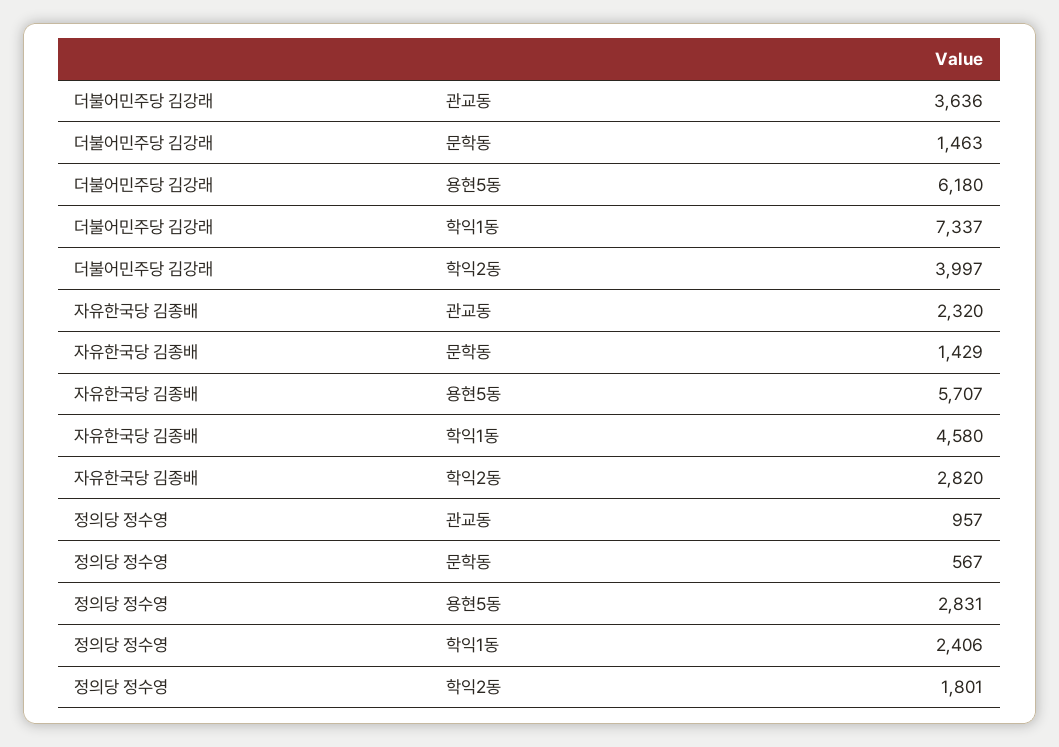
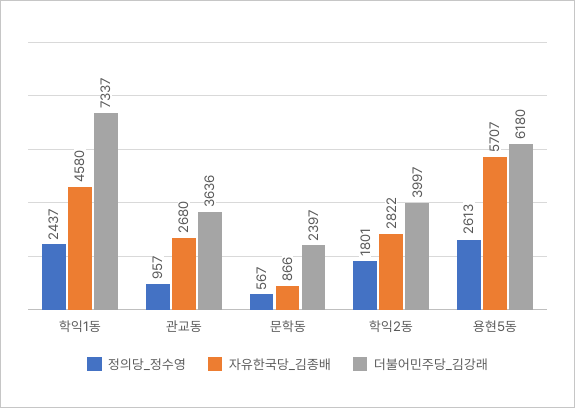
더불어민주당 김강래, 문학동: 1463 -> 2397
자유한국당 김종배, 관교동: 2320 -> 2680
자유한국당 김종배, 문학동: 1429 -> 866
자유한국당 김종배, 학익2동: 2820 -> 2822
정의당 정수영, 용현5동: 2831 -> 2613
정의당 정수영, 학익1동: 2406 -> 2437

